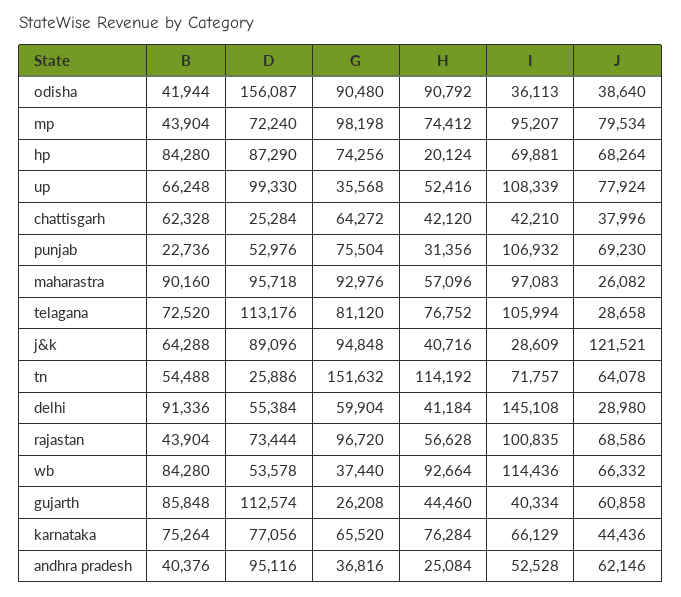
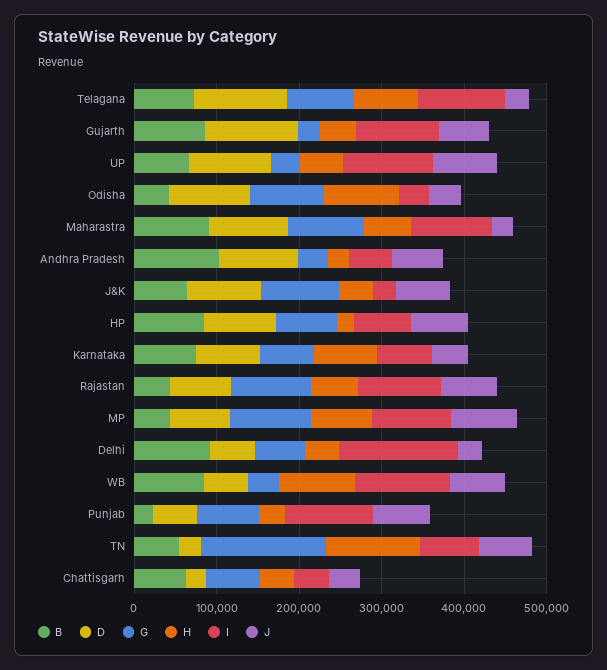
D, odisha: 156087 -> 100000
J, j&k: 121521 -> 60000
I, gujarth: 40334 -> 100000
B, andhra pradesh: 40376 -> 100000

